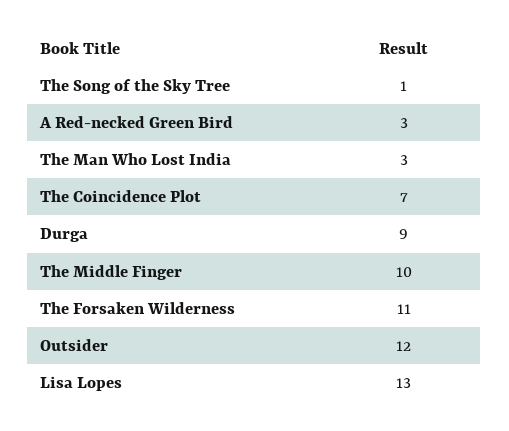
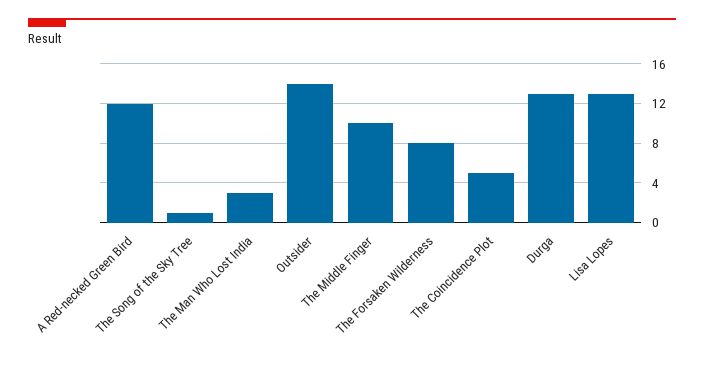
A Red-necked Green Bird: 3 -> 12
The Coincidence Plot: 7 -> 5
Durga: 9 -> 13
The Forsaken Wilderness: 11 -> 8
Outsider: 12 -> 14

